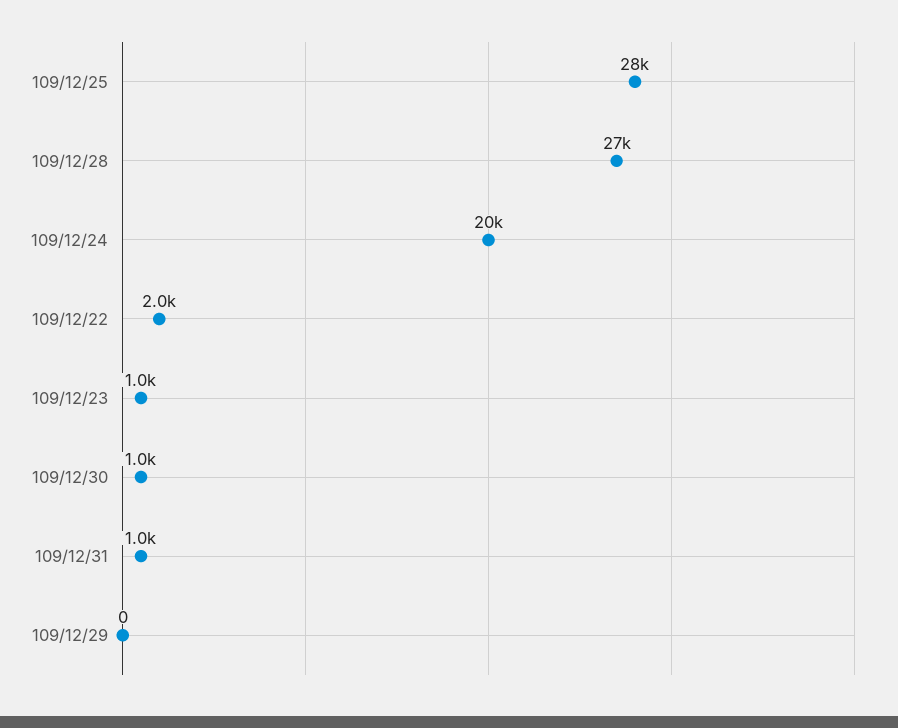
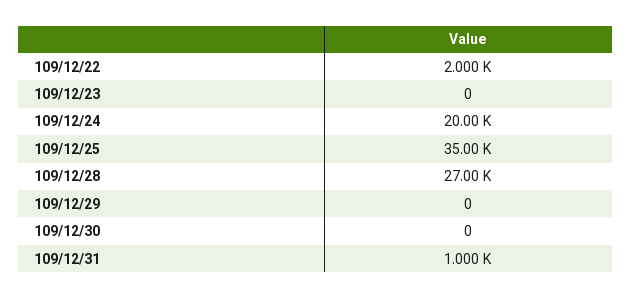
109/12/25: 28000 -> 35000
109/12/23: 1000 -> 0
109/12/30: 1000 -> 0

